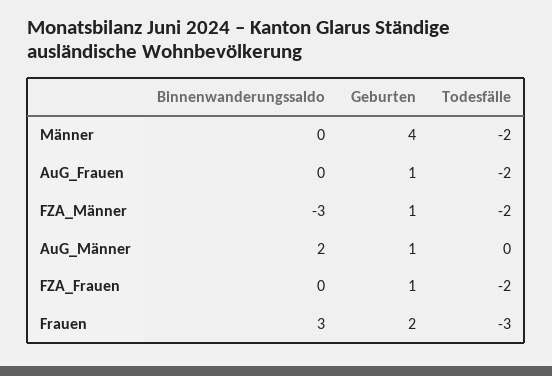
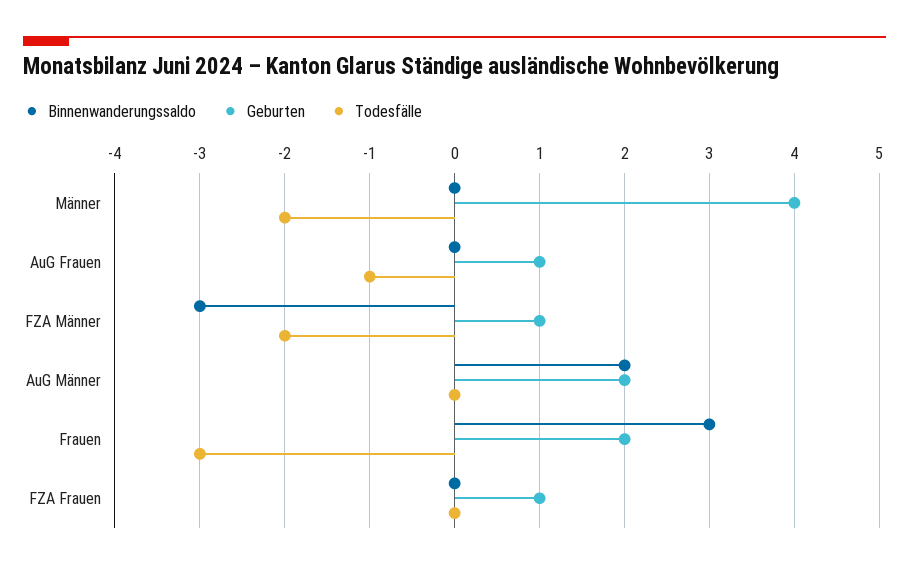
Todesfälle, AuG_Frauen: -2 -> -1
Geburten, AuG_Männer: 1 -> 2
Todesfälle, FZA_Frauen: -2 -> 0

